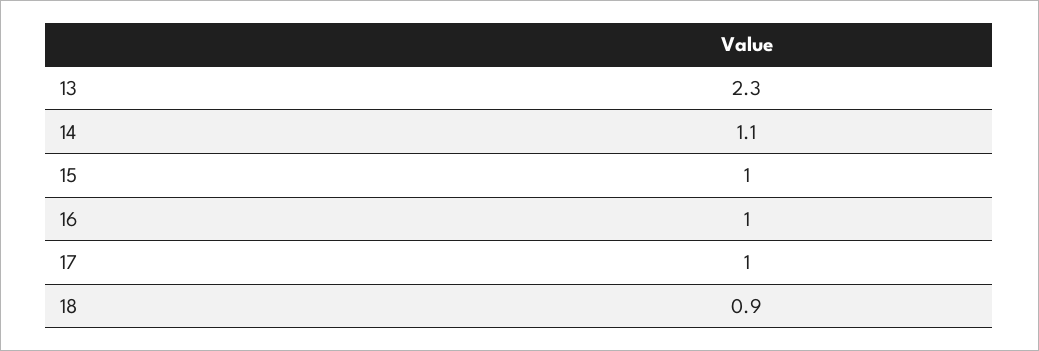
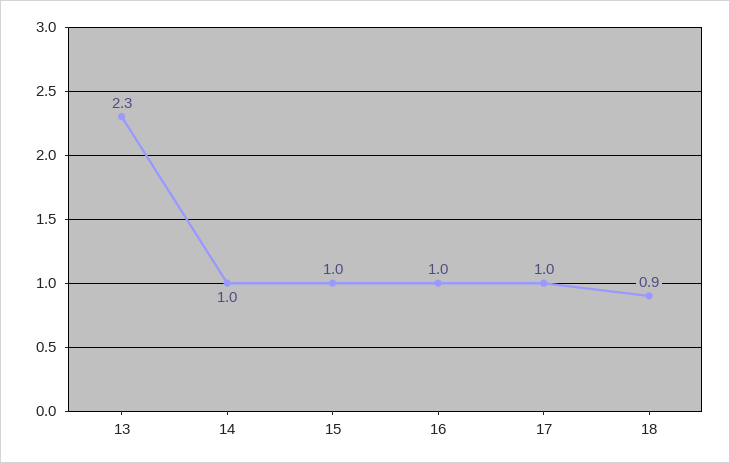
14: 1.1 -> 1

